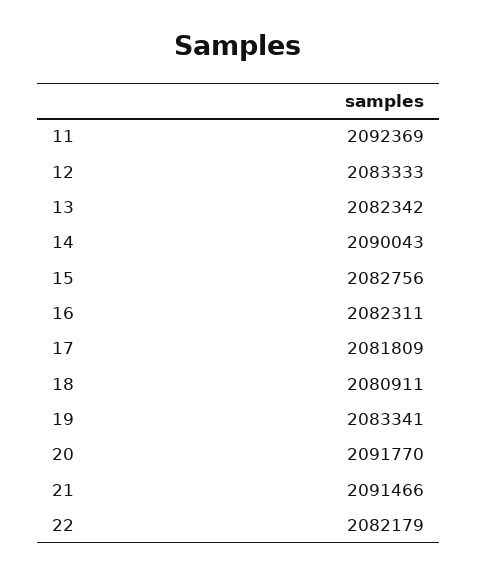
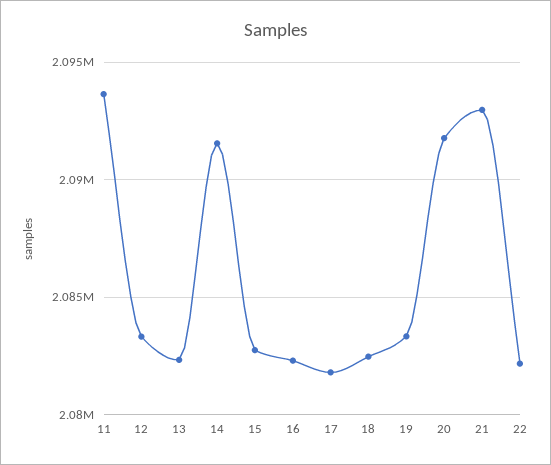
11: 2092369 -> 2093500
14: 2090043 -> 2091500
18: 2080911 -> 2082500
21: 2091466 -> 2093000

